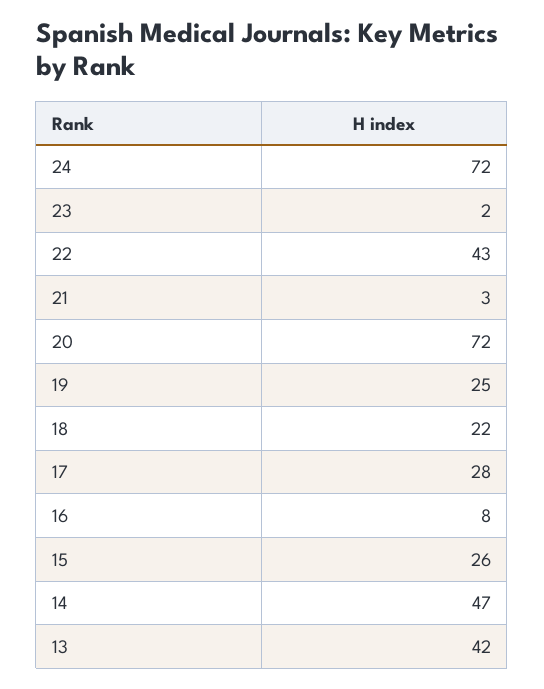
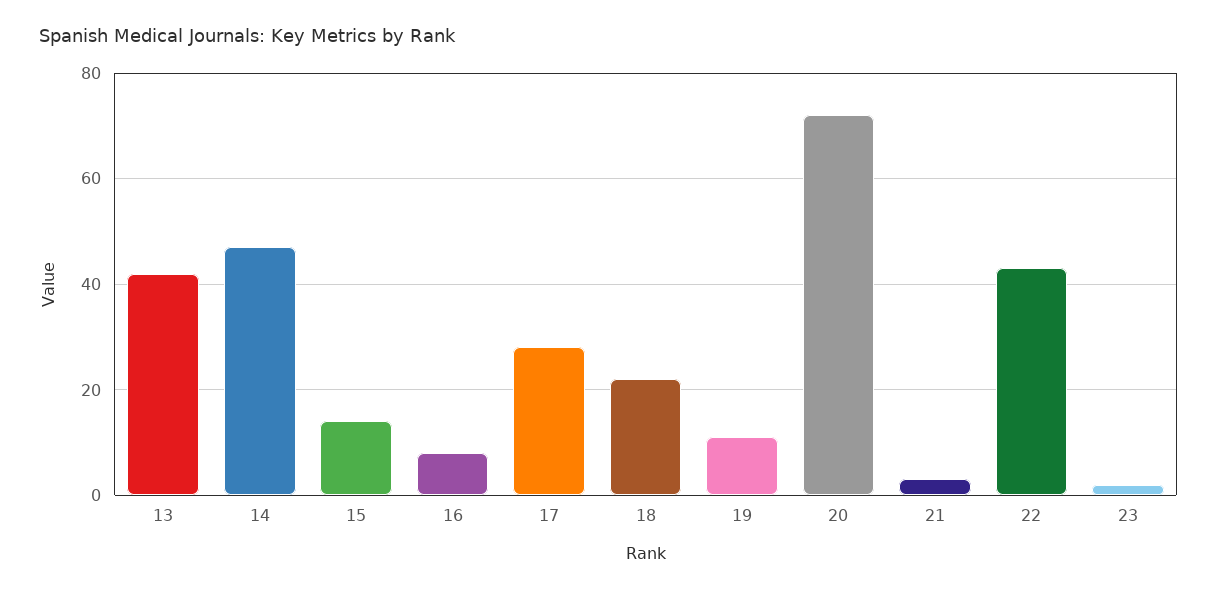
24: 72 -> none
19: 25 -> 10
15: 26 -> 15

